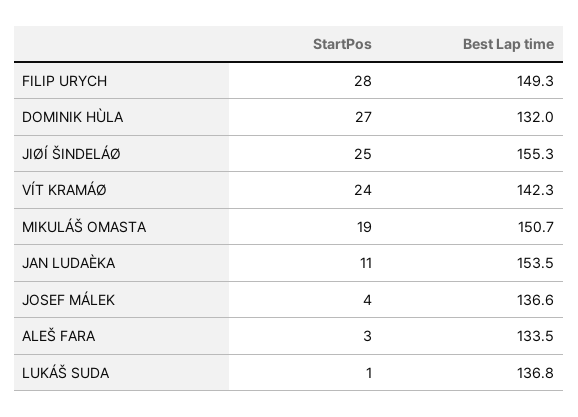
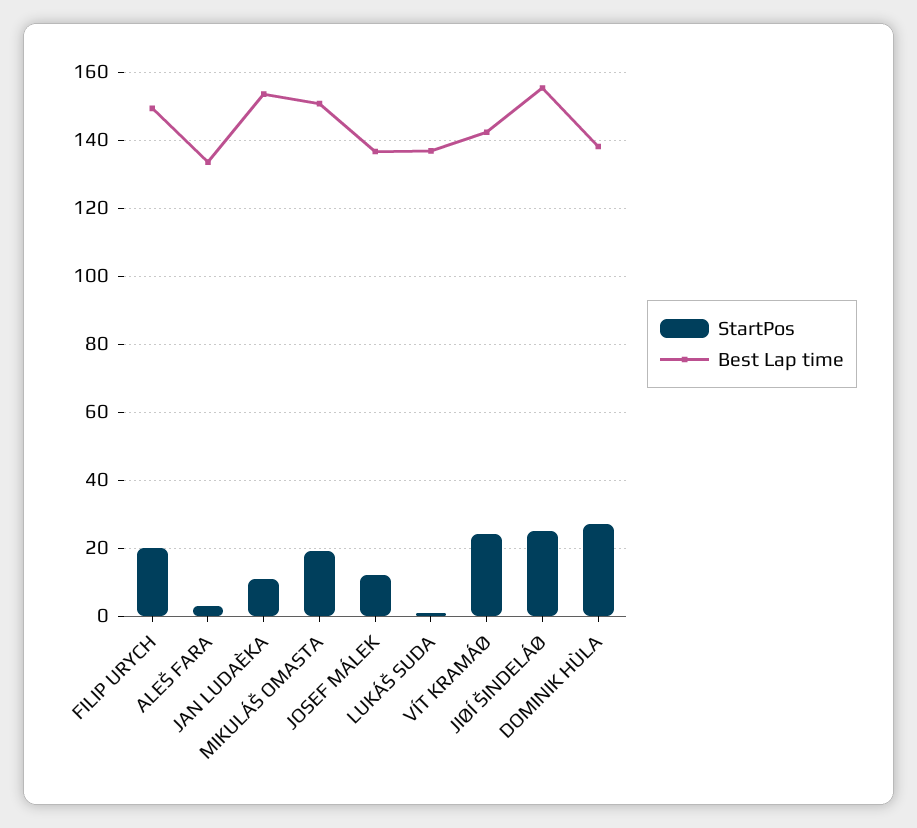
StartPos, FILIP URYCH: 28 -> 20
Best Lap time, DOMINIK HÙLA: 132 -> 138
StartPos, JOSEF MÁLEK: 4 -> 12

